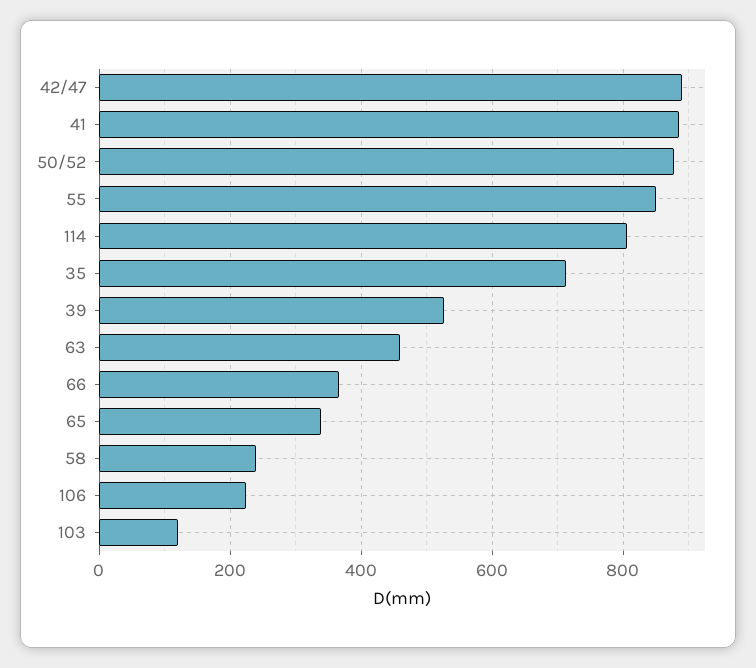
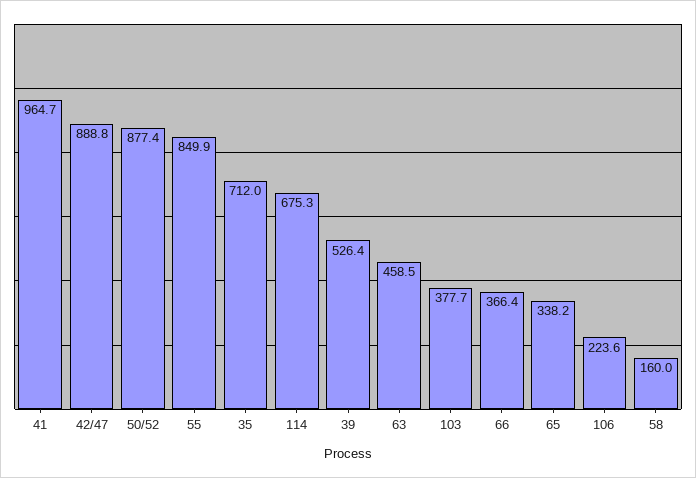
41: 880 -> 964.7
114: 800 -> 675.3
58: 240 -> 160
103: 120 -> 377.7

